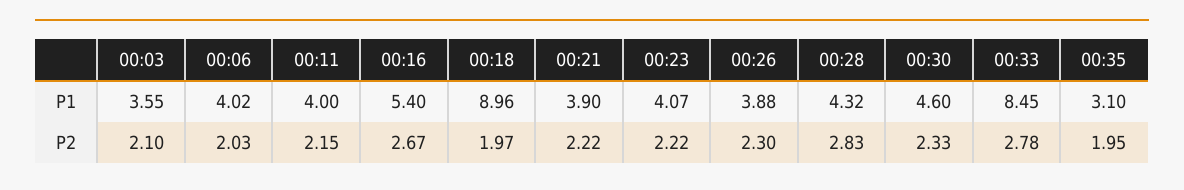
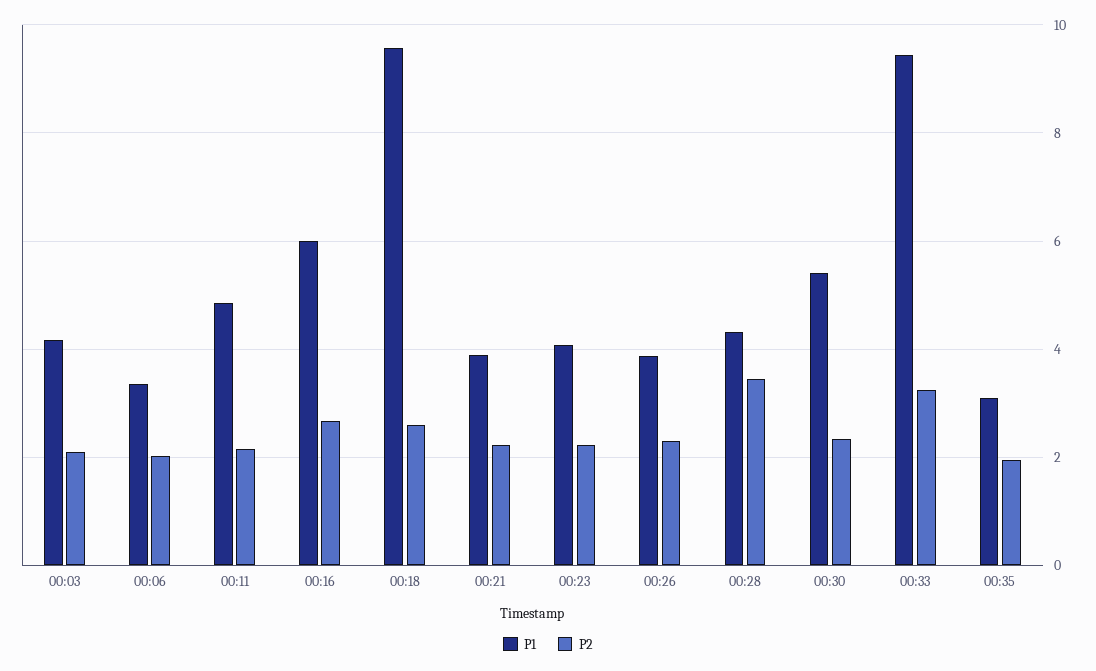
P1, 00:03: 3.55 -> 4.2
P1, 00:06: 4.02 -> 3.4
P1, 00:11: 4 -> 4.8
P1, 00:16: 5.4 -> 6
P1, 00:18: 8.96 -> 9.6
P1, 00:30: 4.6 -> 5.4
P1, 00:33: 8.45 -> 9.4
P2, 00:18: 1.97 -> 2.6
P2, 00:28: 2.83 -> 3.4
P2, 00:33: 2.78 -> 3.2

